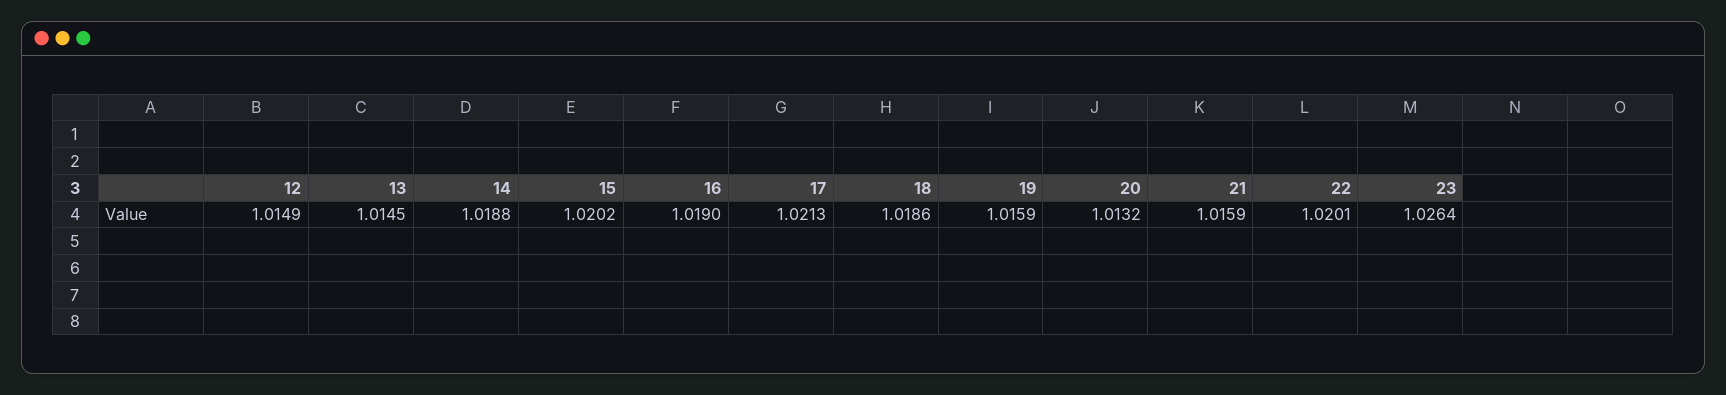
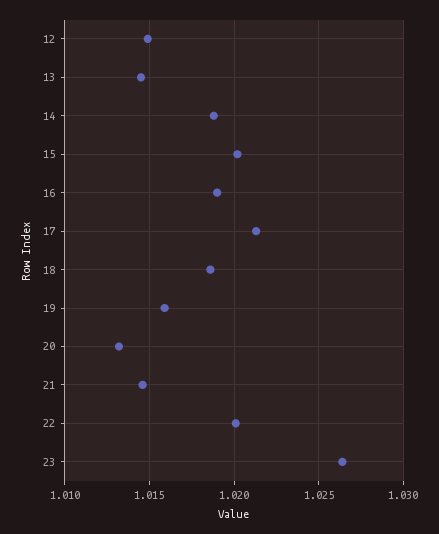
21: 1.0159 -> 1.0145

